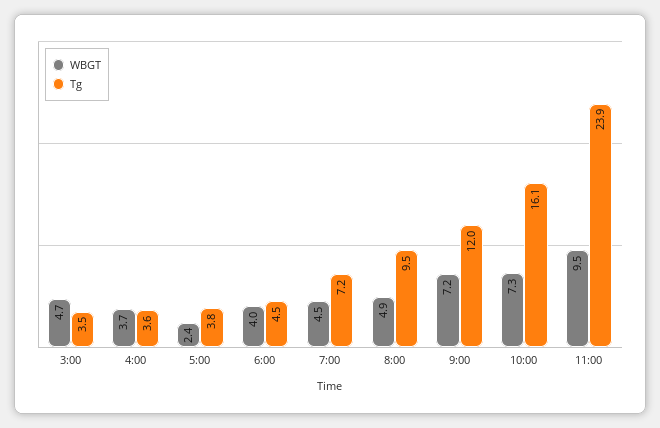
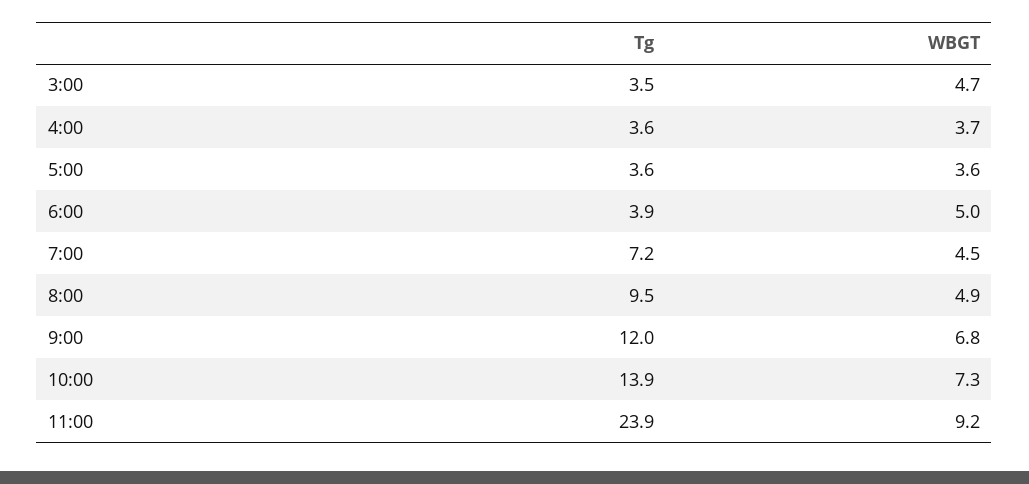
WBGT, 5:00: 2.4 -> 3.6
Tg, 5:00: 3.8 -> 3.6
WBGT, 6:00: 4 -> 5
Tg, 6:00: 4.5 -> 3.9
WBGT, 9:00: 7.2 -> 6.8
Tg, 10:00: 16.1 -> 13.9
WBGT, 11:00: 9.5 -> 9.2

